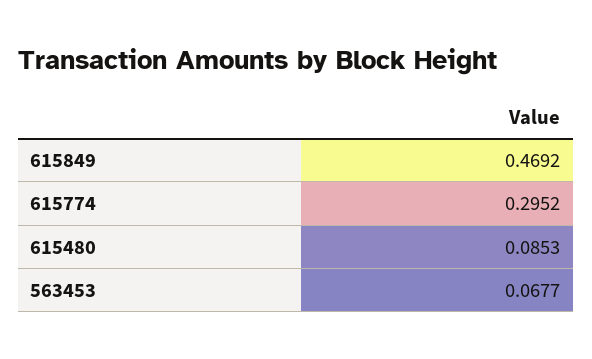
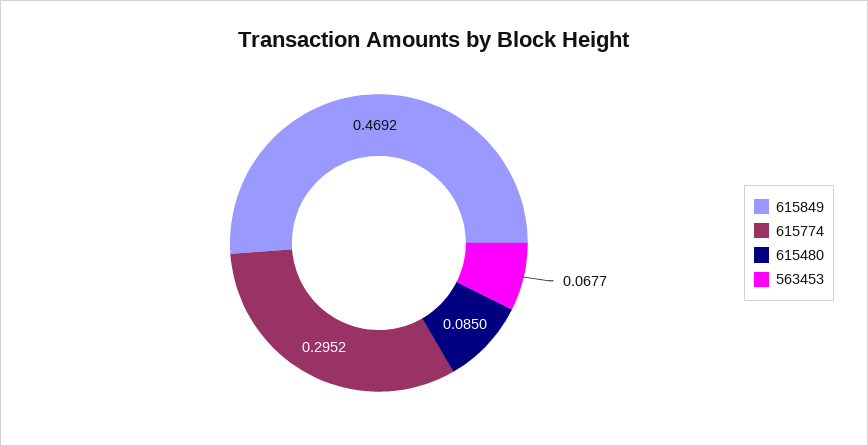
615480: 0.0853 -> 0.085

